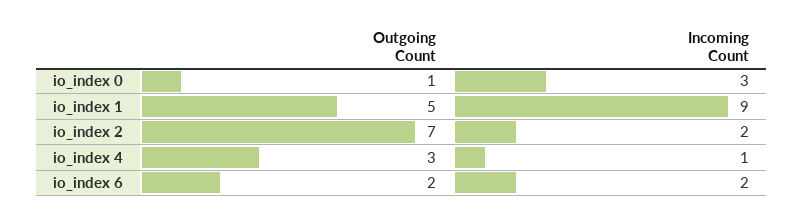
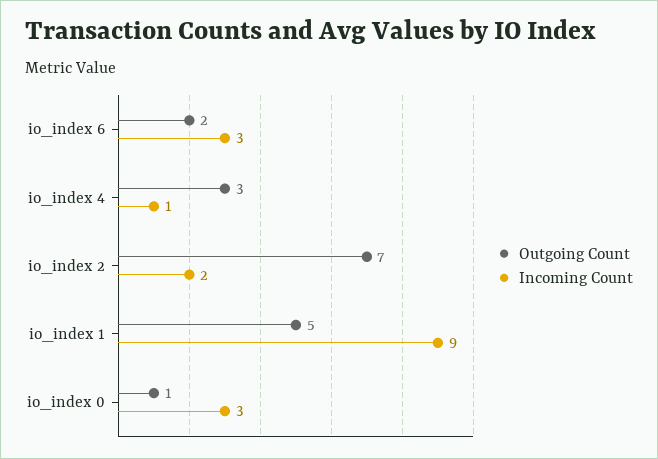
Incoming Count, io_index 6: 2 -> 3

